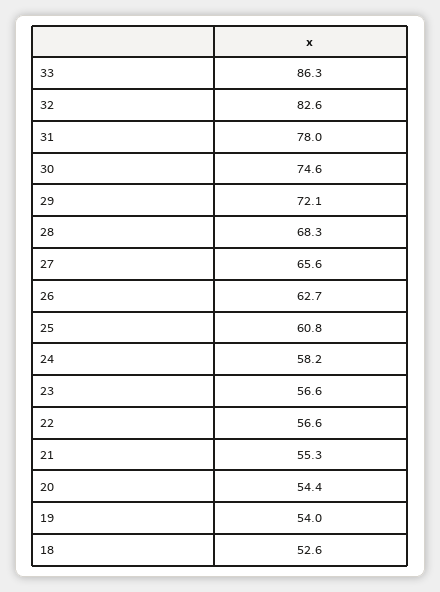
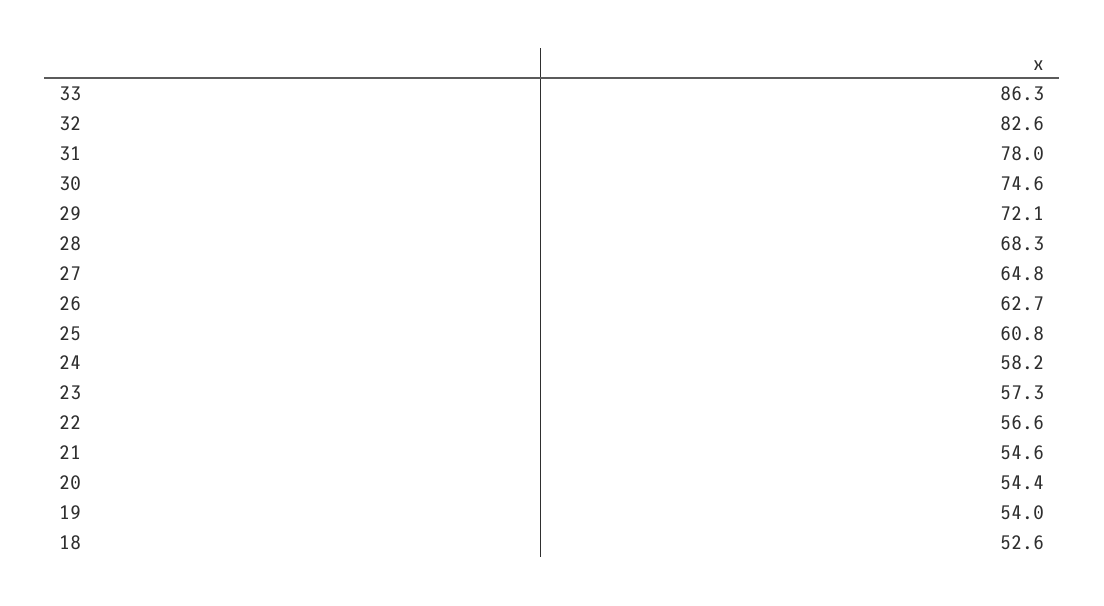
27: 65.6 -> 64.8
23: 56.6 -> 57.3
21: 55.3 -> 54.6

